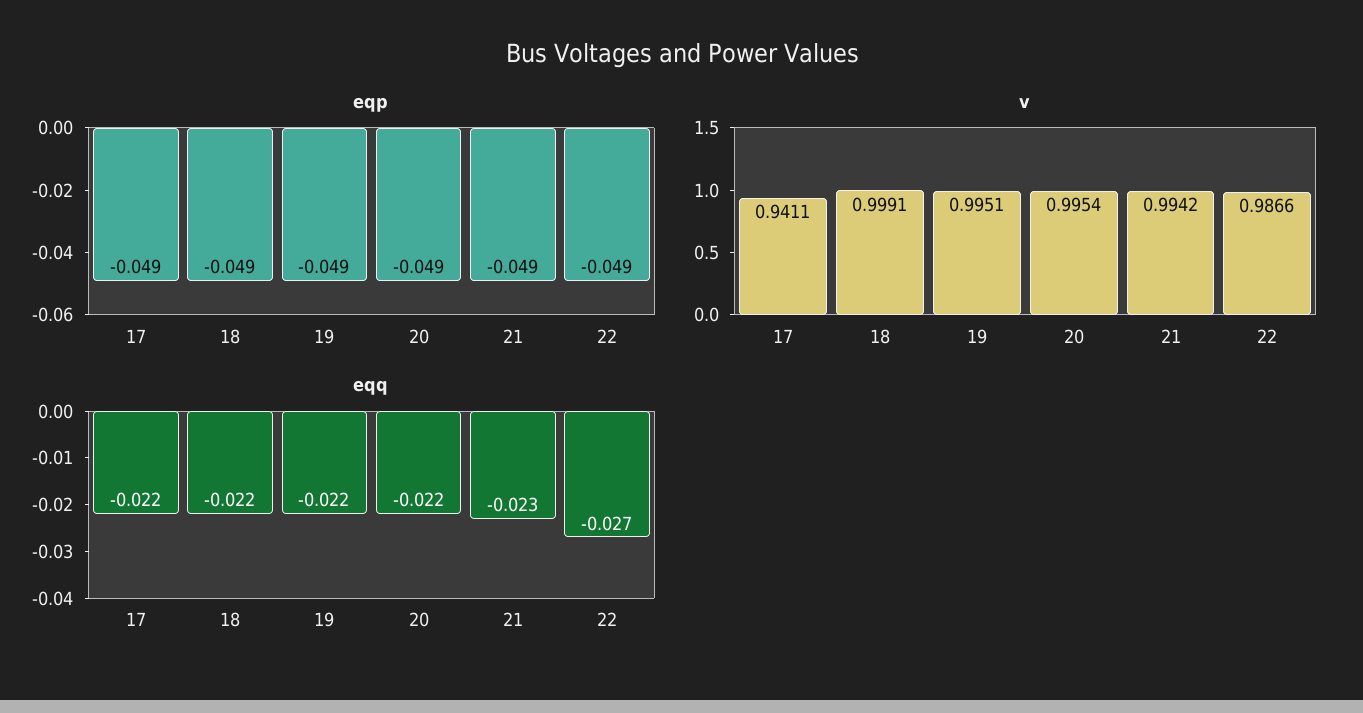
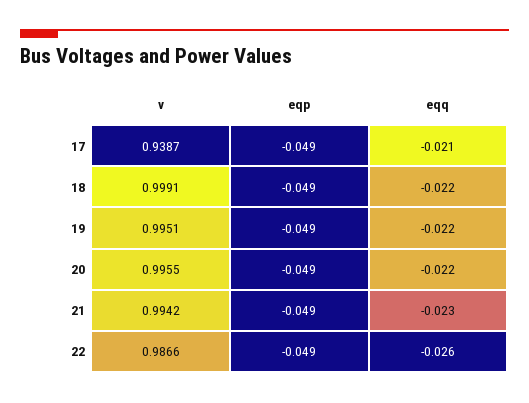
v, 17: 0.9411 -> 0.9387
v, 20: 0.9954 -> 0.9955
eqq, 17: -0.022 -> -0.021
eqq, 22: -0.027 -> -0.026

